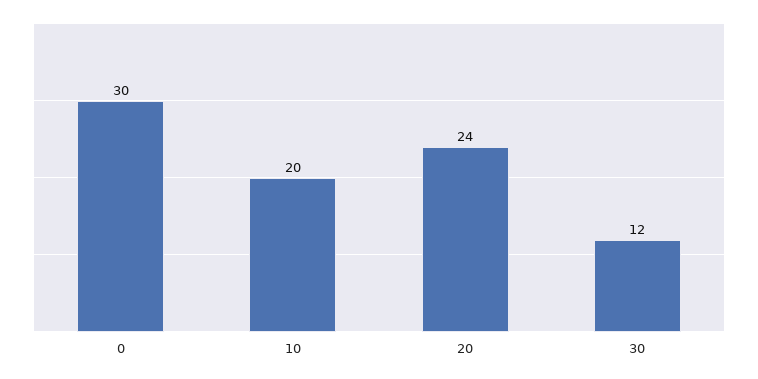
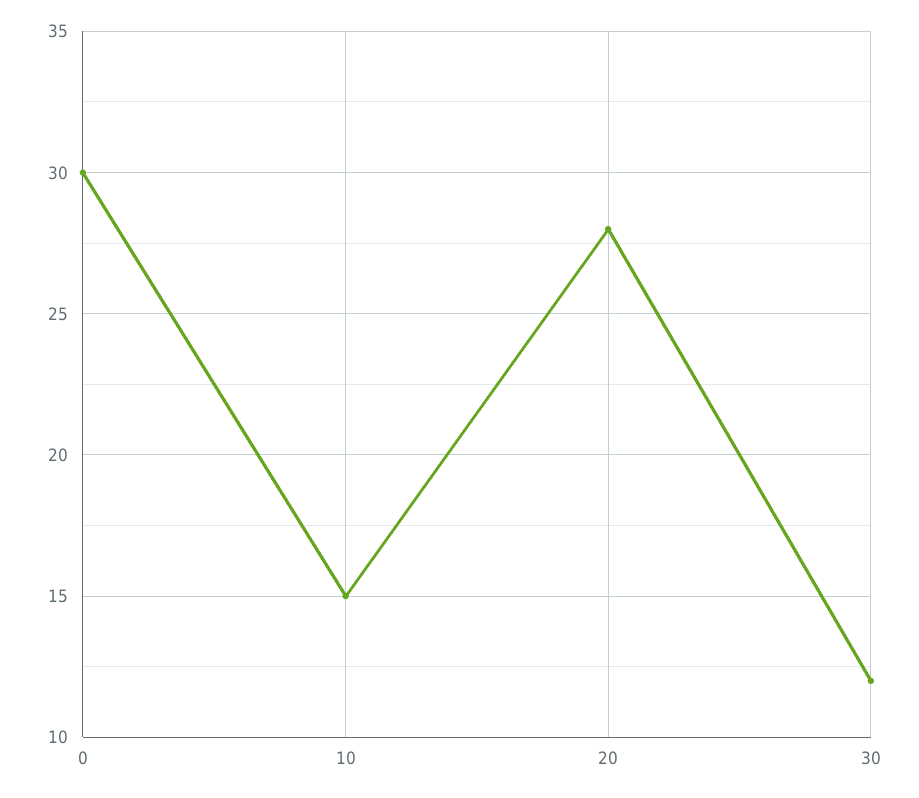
10: 20 -> 15
20: 24 -> 28

